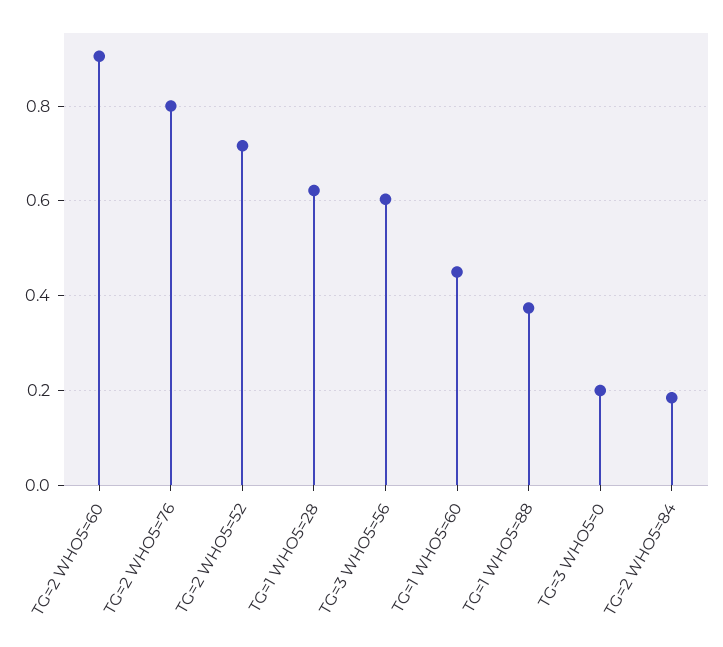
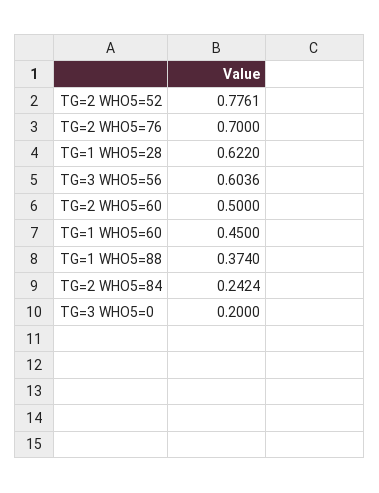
TG=2 WHO5=60: 0.9 -> 0.5
TG=2 WHO5=76: 0.8 -> 0.7
TG=2 WHO5=52: 0.72 -> 0.7761
TG=2 WHO5=84: 0.18 -> 0.2424

